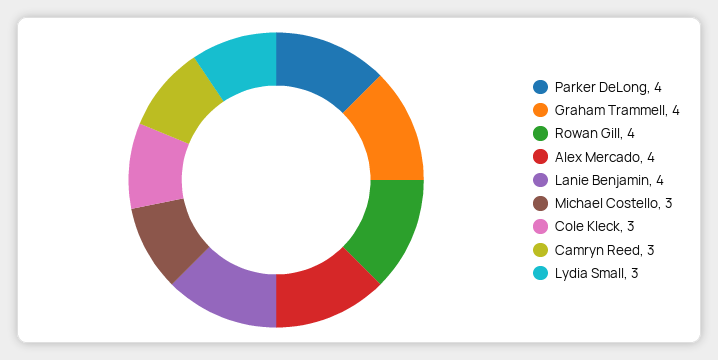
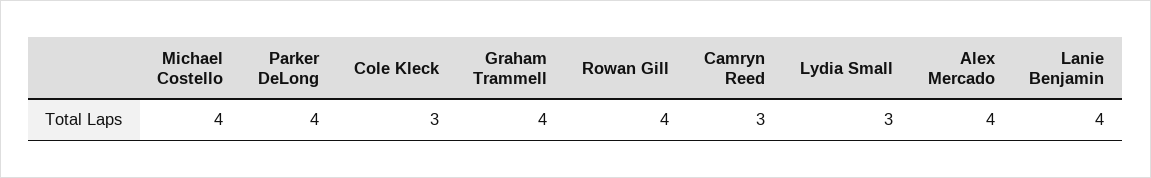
Michael Costello: 3 -> 4

